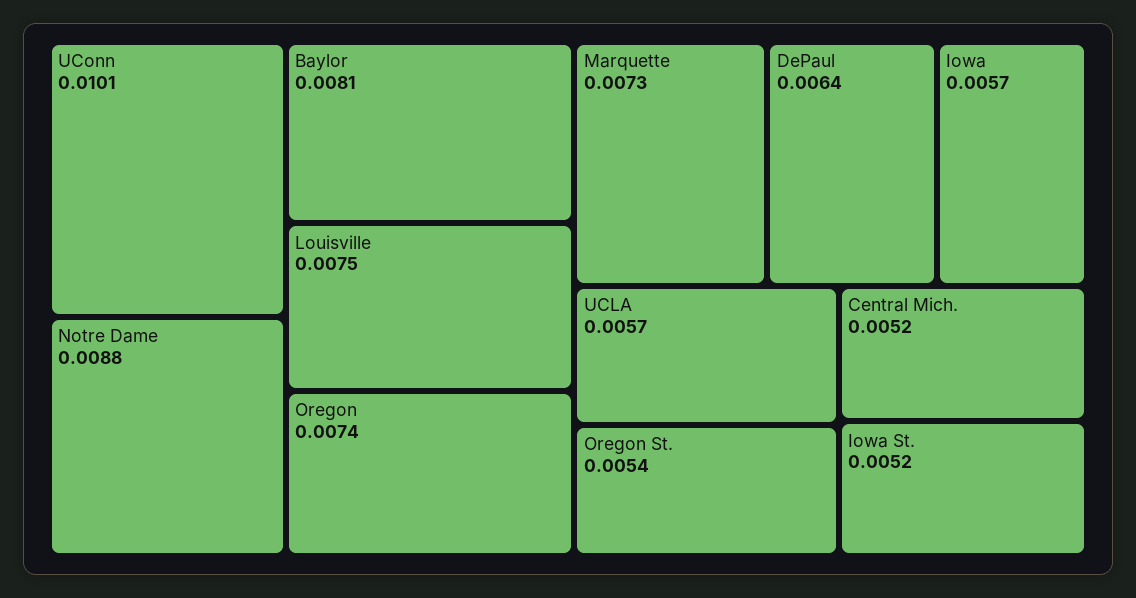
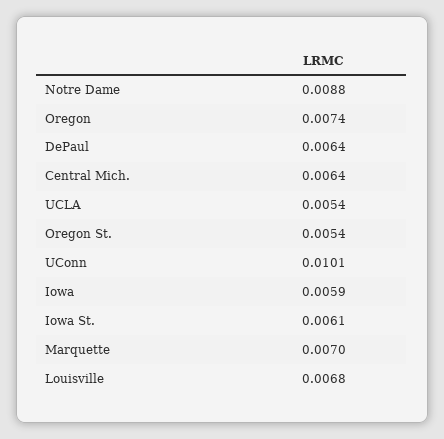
Baylor: 0.0081 -> none
Louisville: 0.0075 -> 0.0068
Marquette: 0.0073 -> 0.007
Iowa: 0.0057 -> 0.0059
UCLA: 0.0057 -> 0.0054
Central Mich.: 0.0052 -> 0.0064
Iowa St.: 0.0052 -> 0.0061

